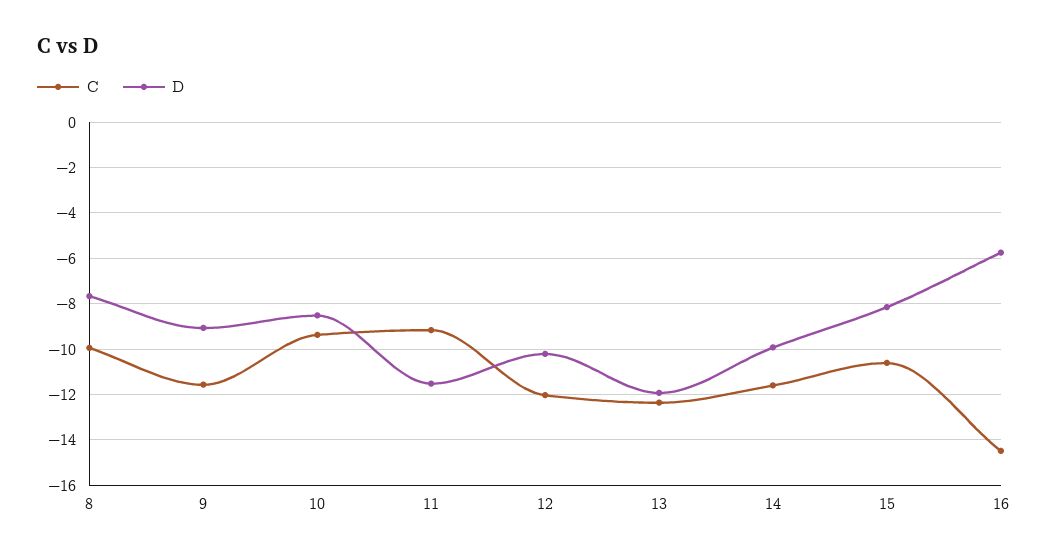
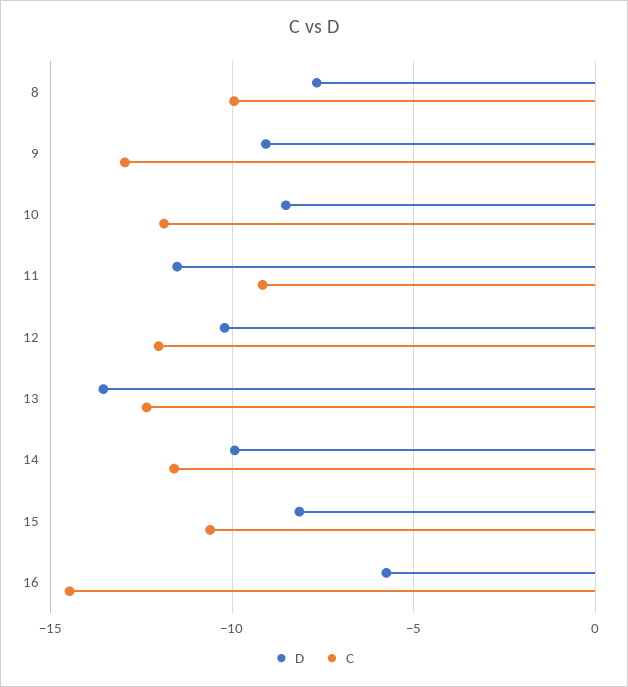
C, 9: -11.5 -> -13
C, 10: -9.5 -> -12
D, 13: -12 -> -13.5

